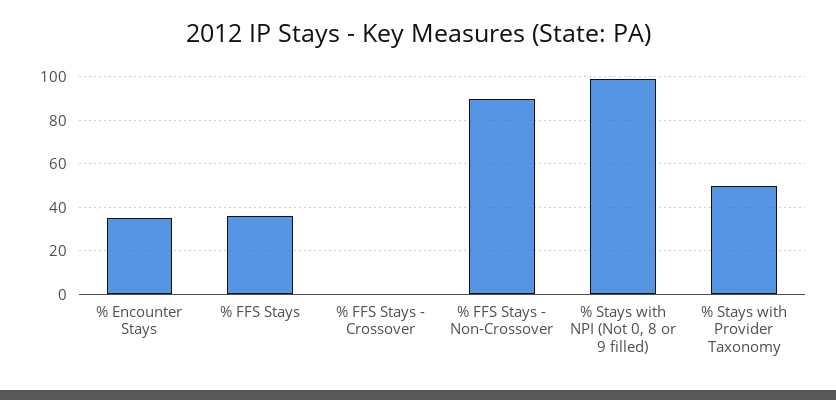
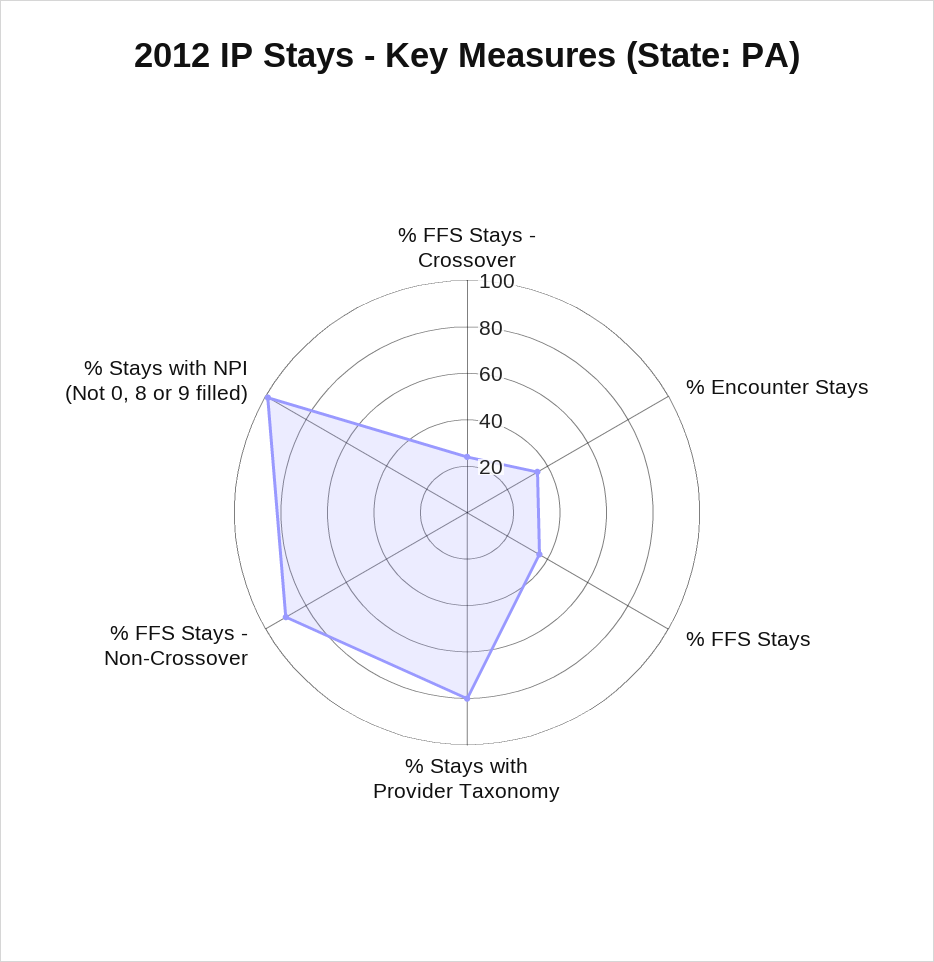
% FFS Stays - Crossover: 0 -> 25
% Stays with Provider Taxonomy: 50 -> 80

